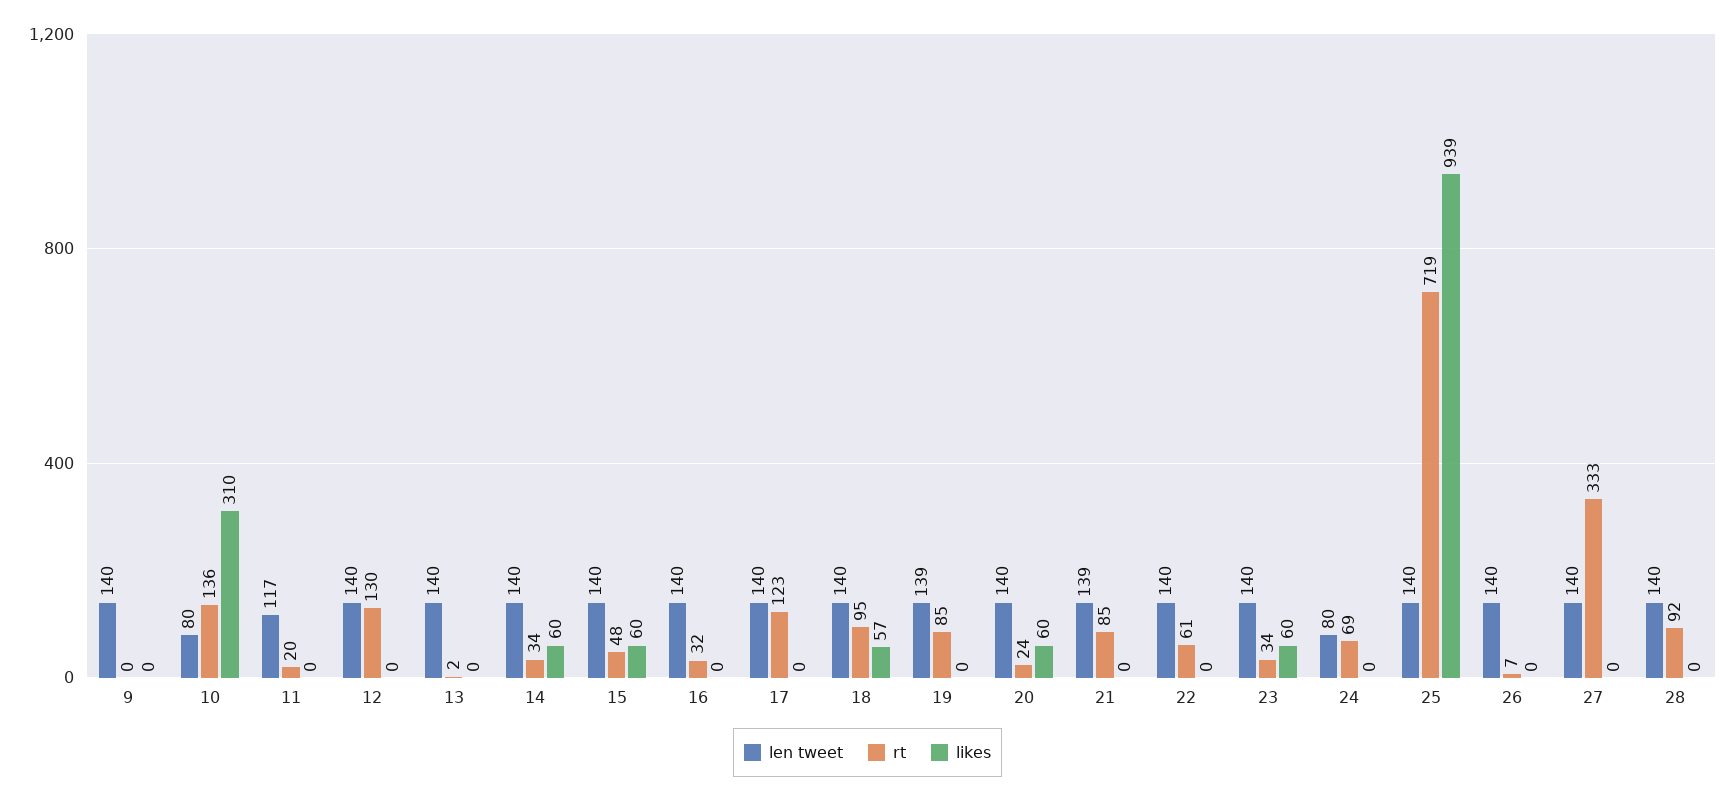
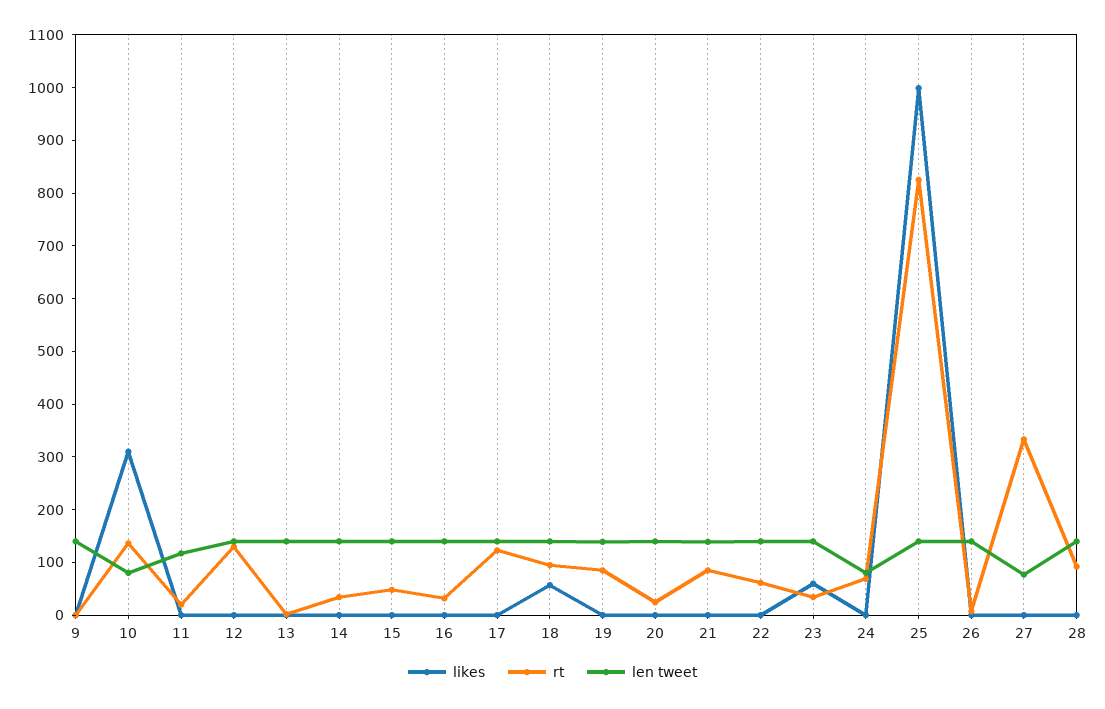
likes, 14: 60 -> 0
likes, 15: 60 -> 0
likes, 20: 60 -> 0
rt, 25: 719 -> 820
likes, 25: 939 -> 1000
len tweet, 27: 140 -> 80

